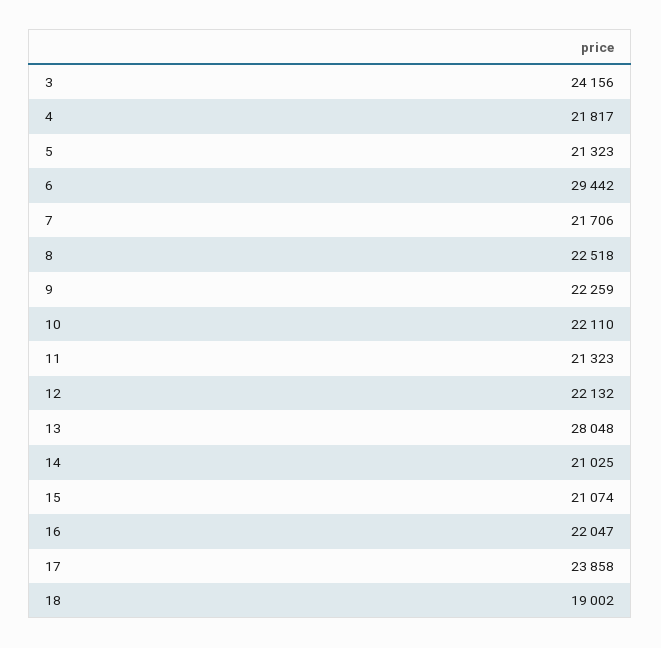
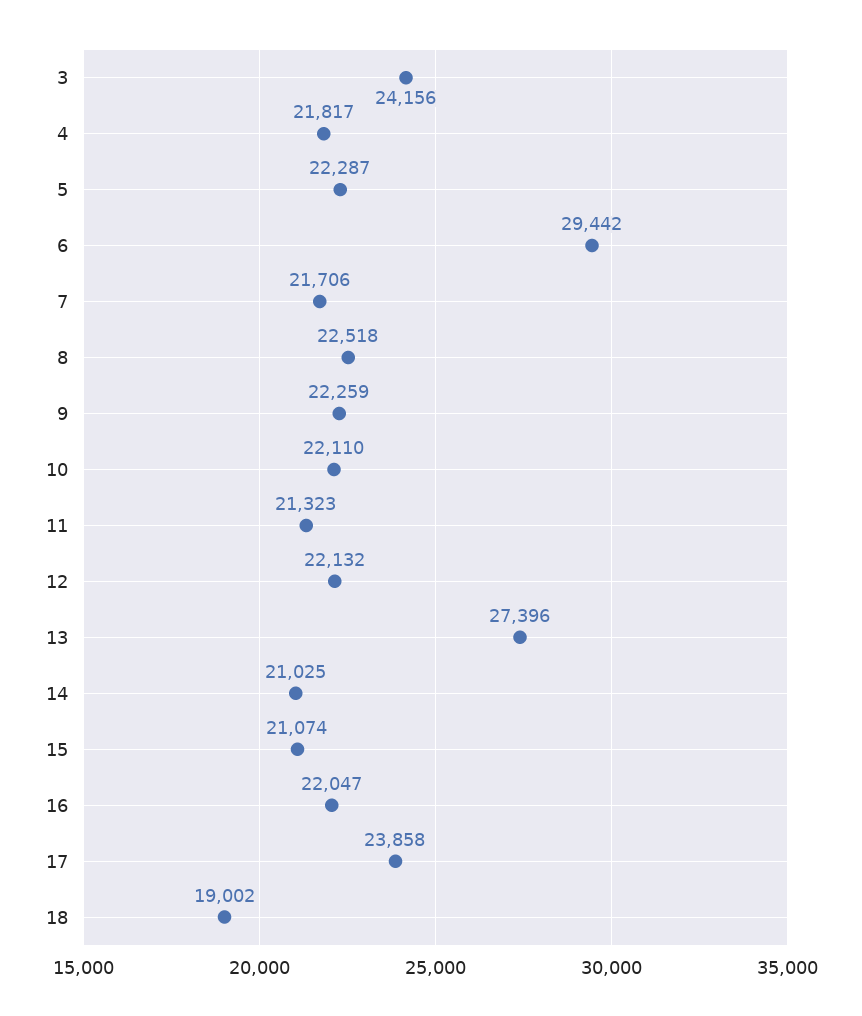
5: 21323 -> 22287
13: 28048 -> 27396

